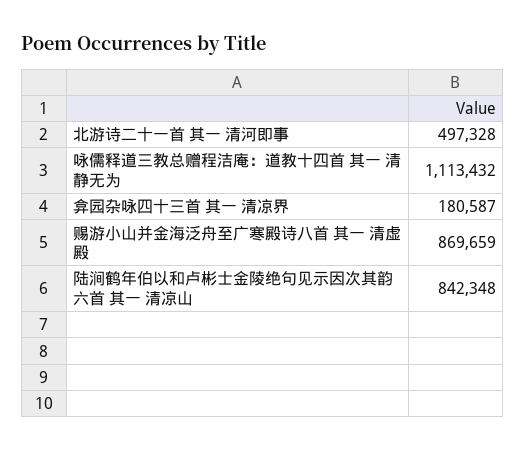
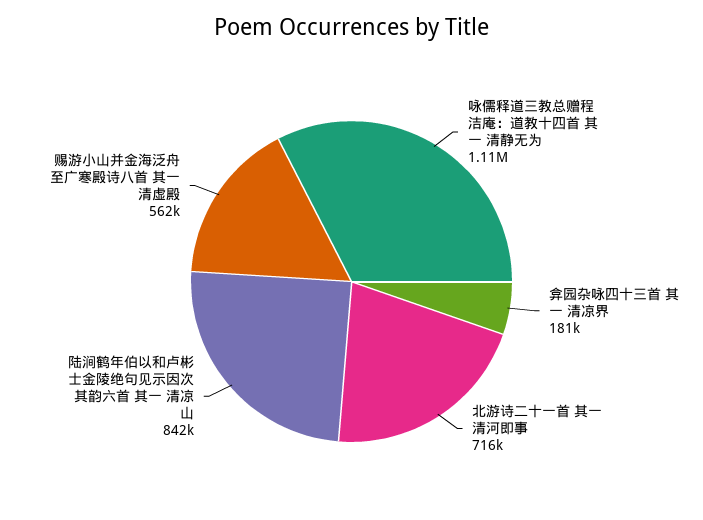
北游诗二十一首 其一 清河即事: 497328 -> 716000
赐游小山并金海泛舟至广寒殿诗八首 其一 清虚殿: 869659 -> 562000

